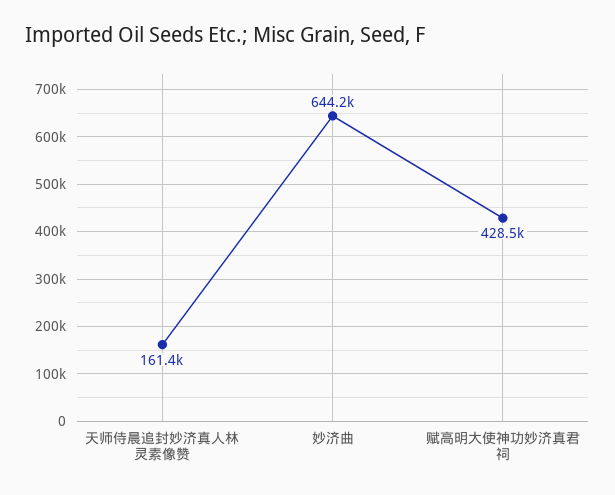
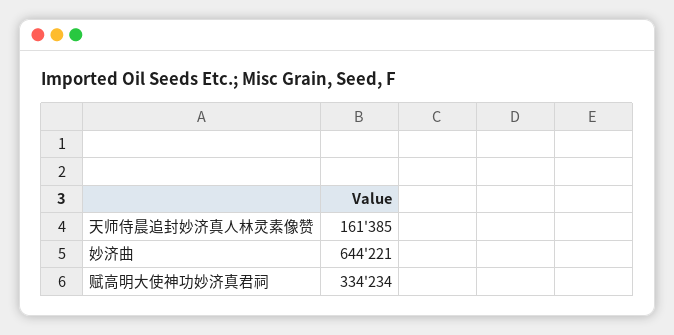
赋高明大使神功妙济真君祠: 428500 -> 334234

